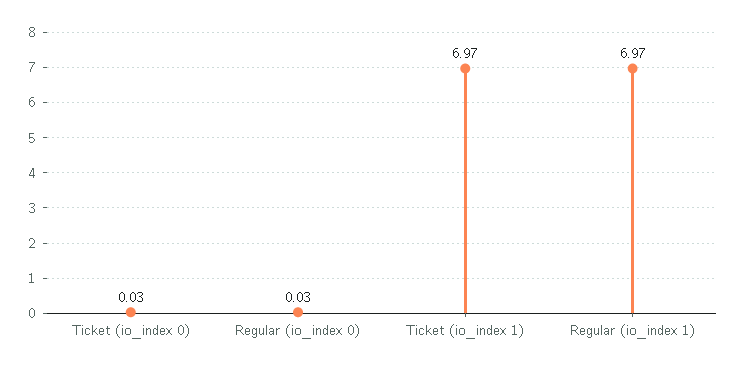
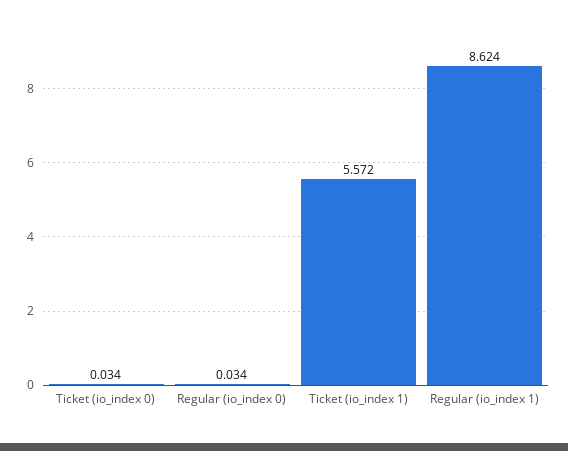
Ticket (io_index 1): 6.97 -> 5.572
Regular (io_index 1): 6.97 -> 8.624

